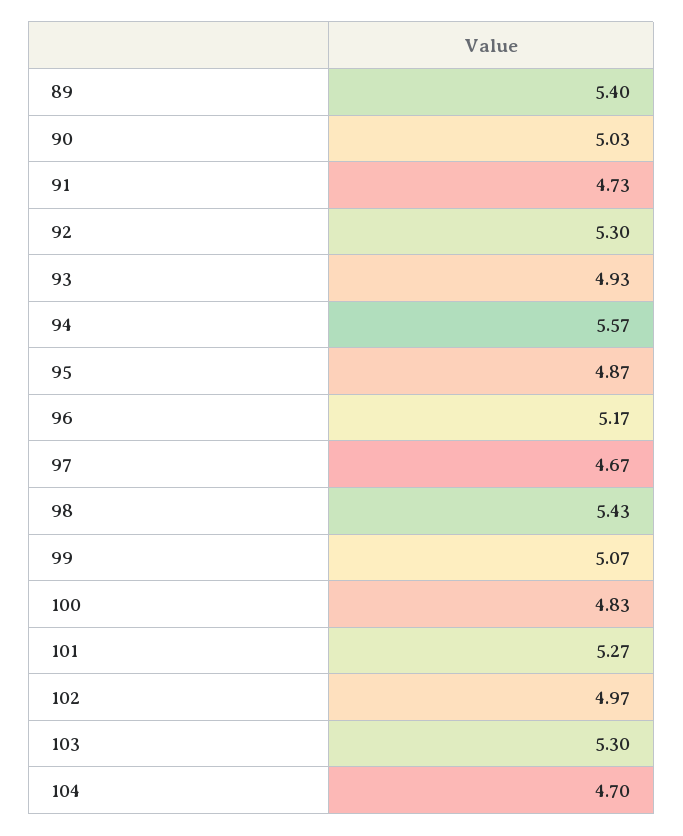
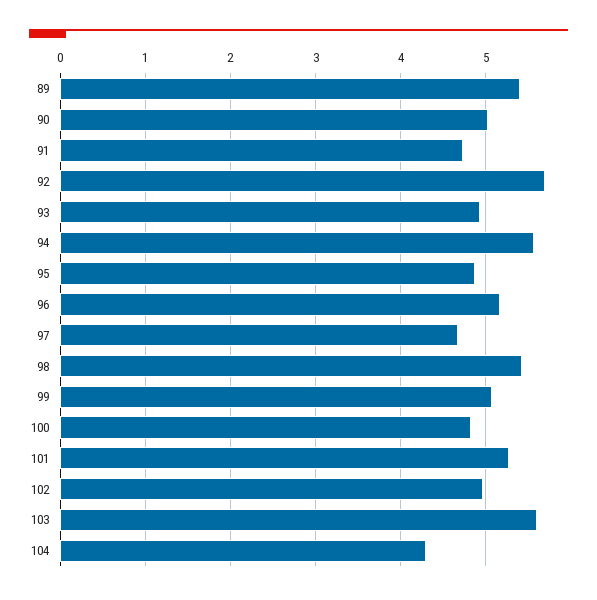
92: 5.3 -> 5.7
103: 5.3 -> 5.6
104: 4.7 -> 4.3

